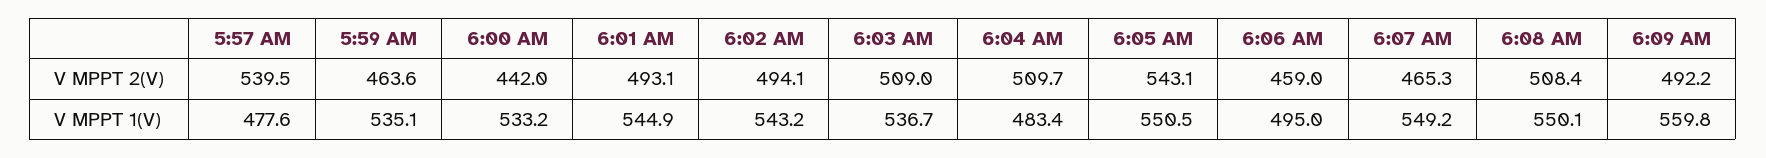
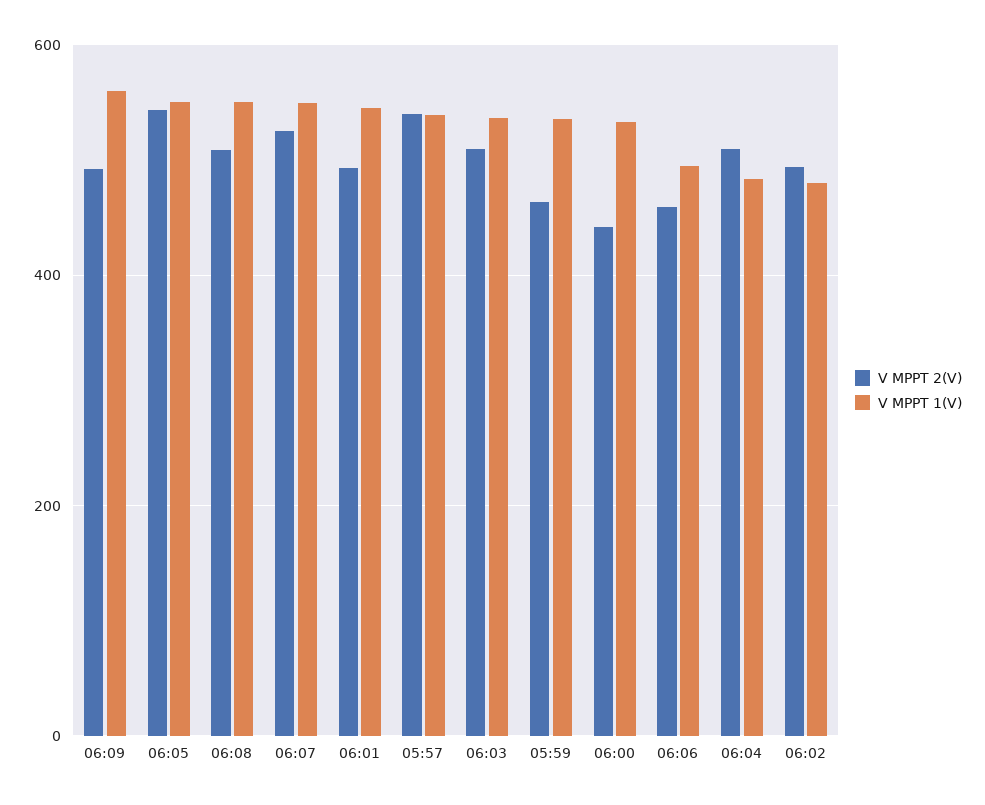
V MPPT 2(V), 6:07 AM: 465.3 -> 520
V MPPT 1(V), 5:57 AM: 477.6 -> 540
V MPPT 1(V), 6:02 AM: 543.2 -> 480

